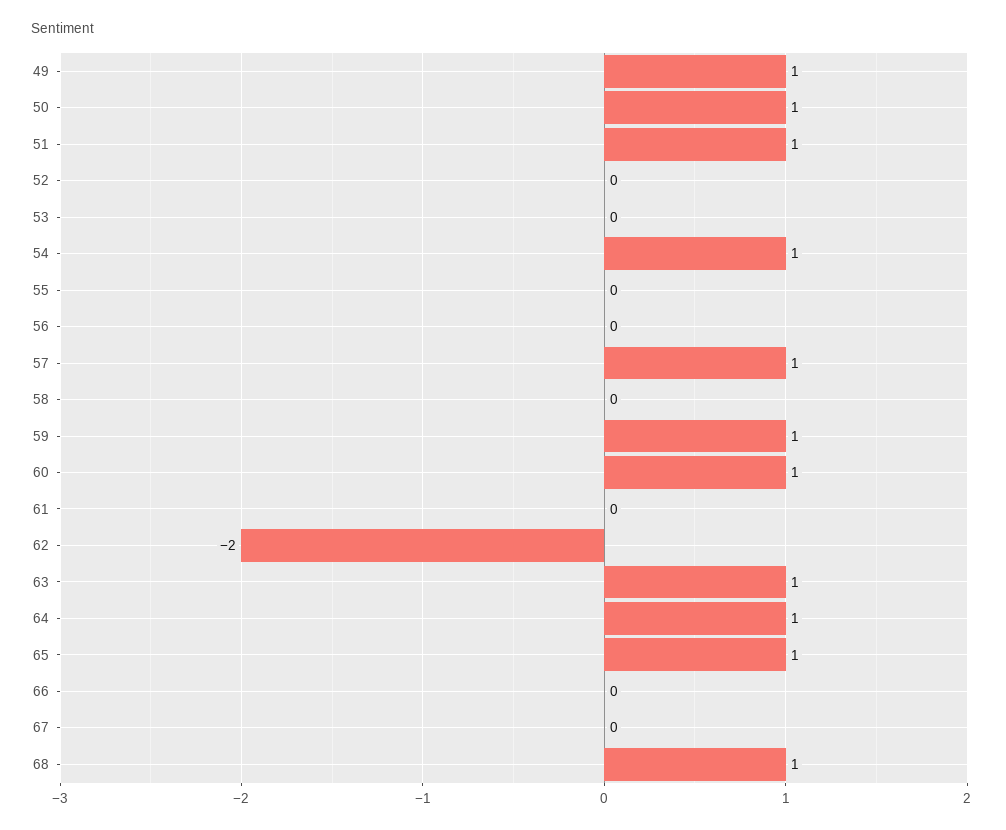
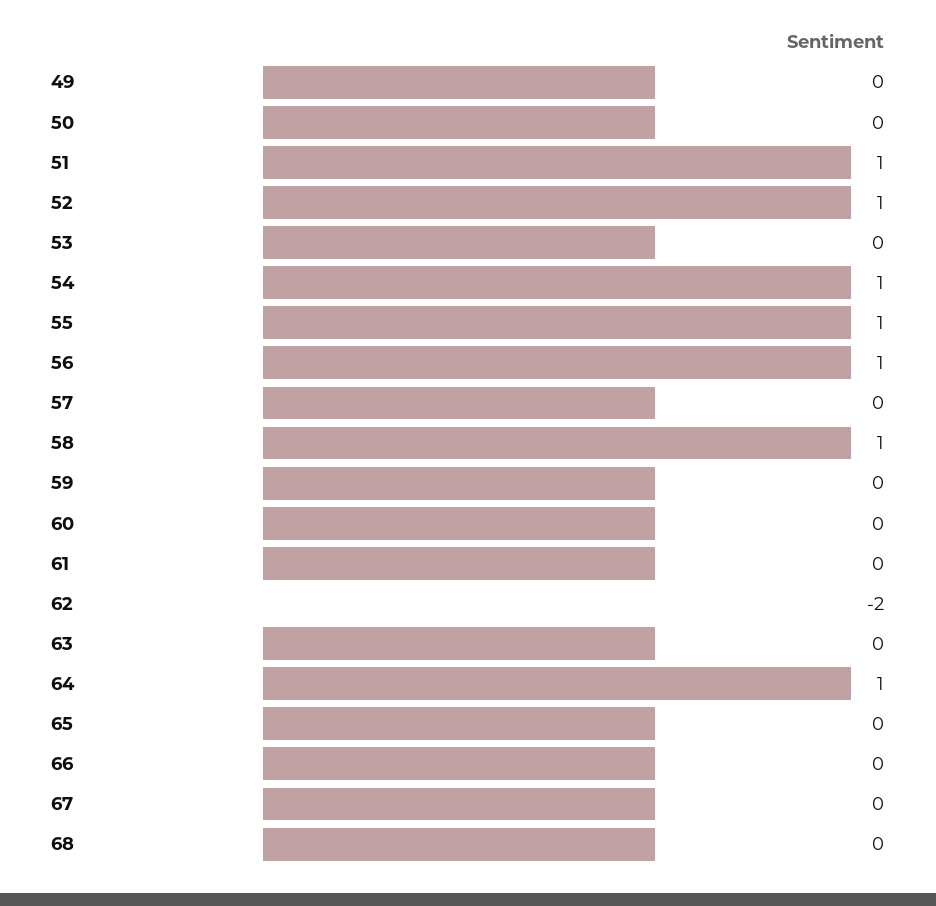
49: 1 -> 0
50: 1 -> 0
52: 0 -> 1
55: 0 -> 1
56: 0 -> 1
57: 1 -> 0
58: 0 -> 1
59: 1 -> 0
60: 1 -> 0
63: 1 -> 0
65: 1 -> 0
68: 1 -> 0

